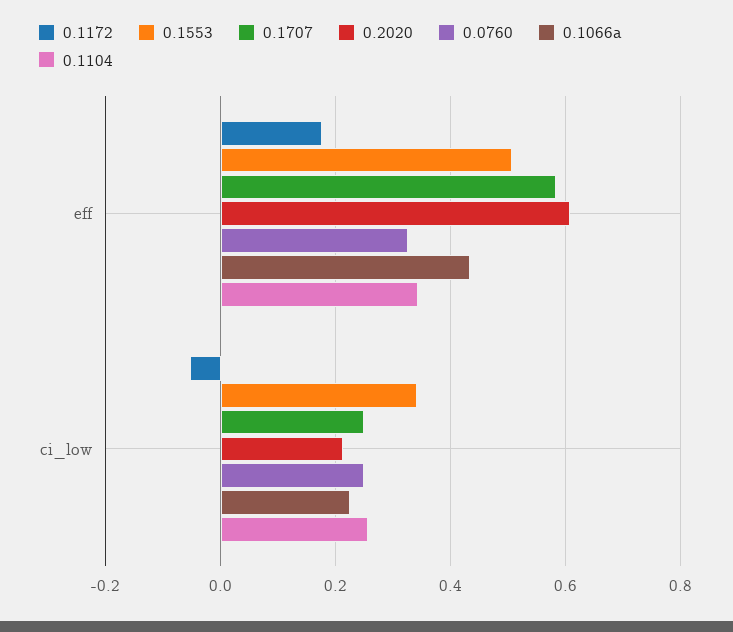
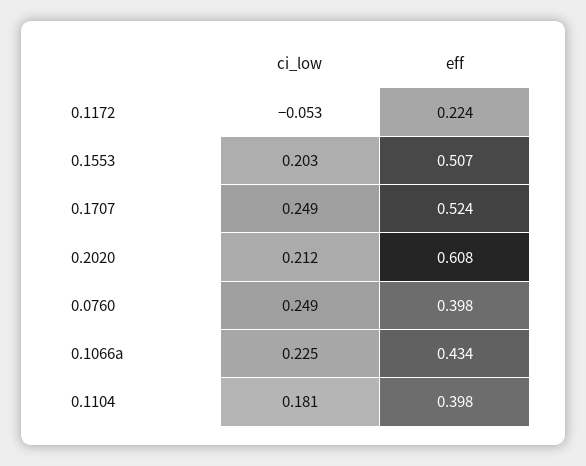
0.1172, eff: 0.18 -> 0.224
0.1707, eff: 0.58 -> 0.524
0.0760, eff: 0.32 -> 0.398
0.1104, eff: 0.34 -> 0.398
0.1553, ci_low: 0.34 -> 0.203
0.1104, ci_low: 0.26 -> 0.181

